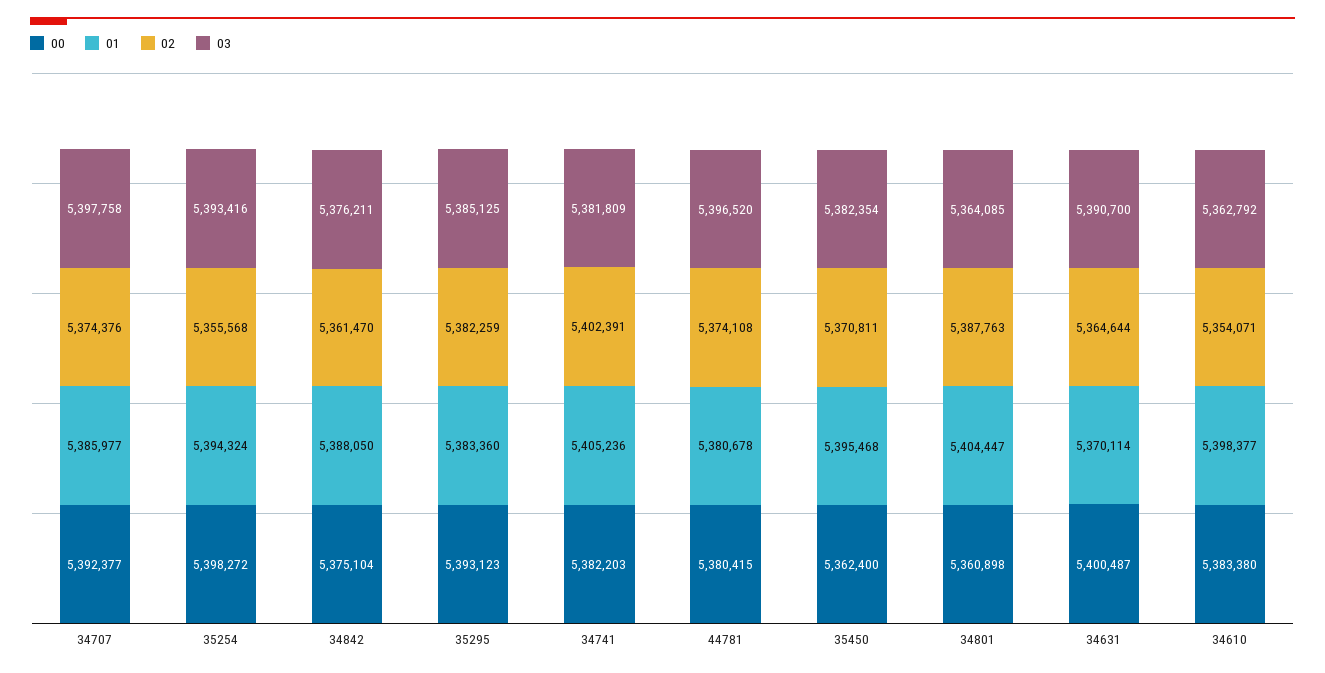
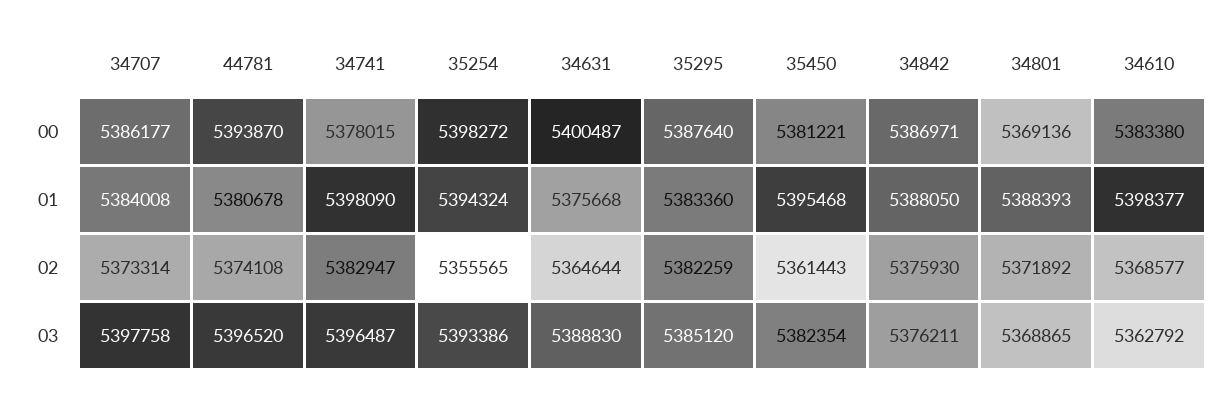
00, 34707: 5392377 -> 5386177
01, 34707: 5385977 -> 5384008
02, 34707: 5374376 -> 5373314
02, 35254: 5355568 -> 5355565
03, 35254: 5393416 -> 5393386
00, 34842: 5375104 -> 5386971
02, 34842: 5361470 -> 5375930
00, 35295: 5393123 -> 5387640
03, 35295: 5385125 -> 5385120
00, 34741: 5382203 -> 5378015
01, 34741: 5405236 -> 5398090
02, 34741: 5402391 -> 5382947
03, 34741: 5381809 -> 5396487
00, 44781: 5380415 -> 5393870
00, 35450: 5362400 -> 5381221
02, 35450: 5370811 -> 5361443
00, 34801: 5360898 -> 5369136
01, 34801: 5404447 -> 5388393
02, 34801: 5387763 -> 5371892
03, 34801: 5364085 -> 5368865
01, 34631: 5370114 -> 5375668
03, 34631: 5390700 -> 5388830
02, 34610: 5354071 -> 5368577

